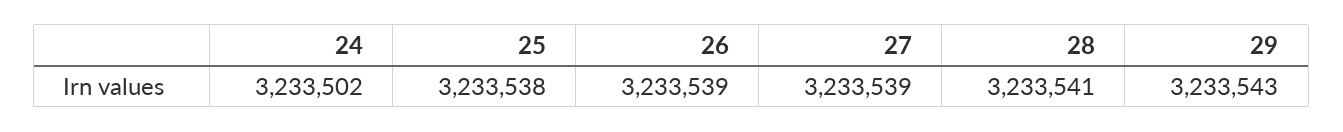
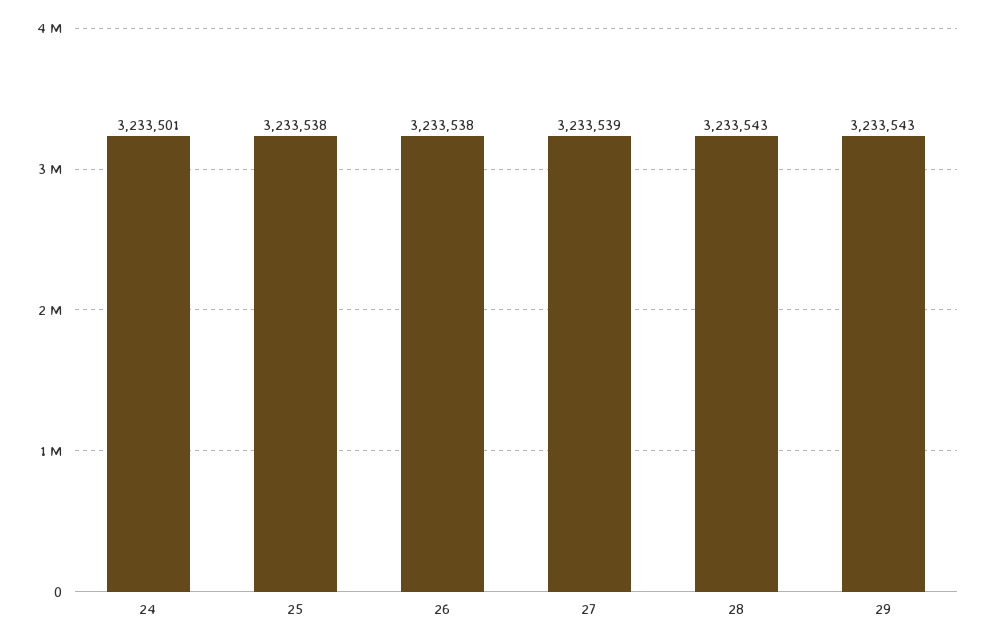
24: 3233502 -> 3233501
26: 3233539 -> 3233538
28: 3233541 -> 3233543

